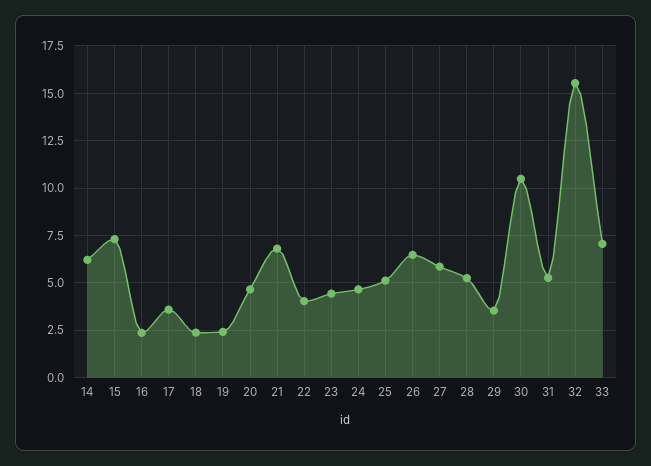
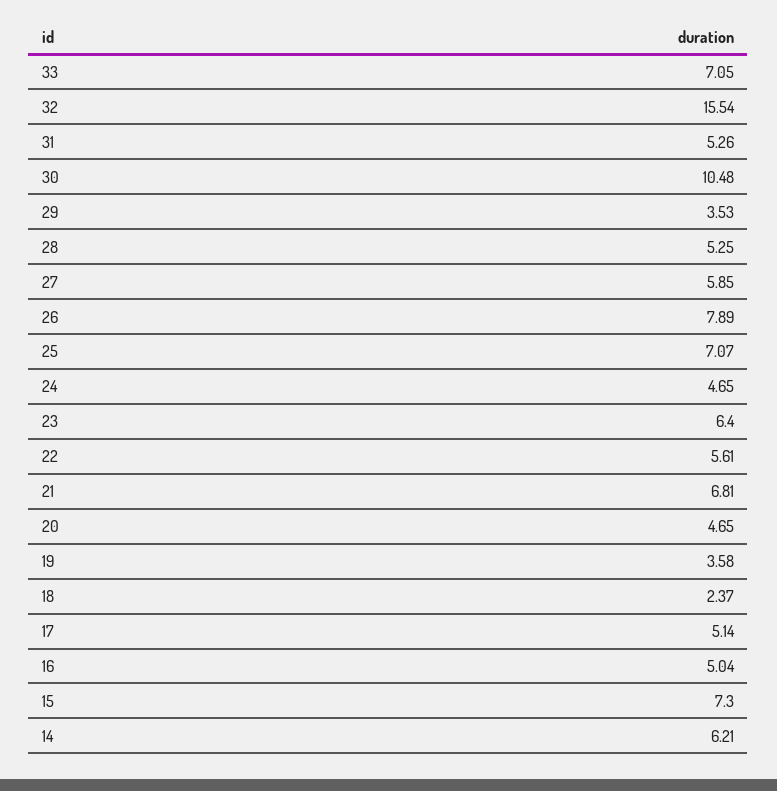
16: 2.5 -> 5.04
17: 3.5 -> 5.14
19: 2.5 -> 3.58
22: 4 -> 5.61
23: 4.5 -> 6.4
25: 5 -> 7.07
26: 6.5 -> 7.89

